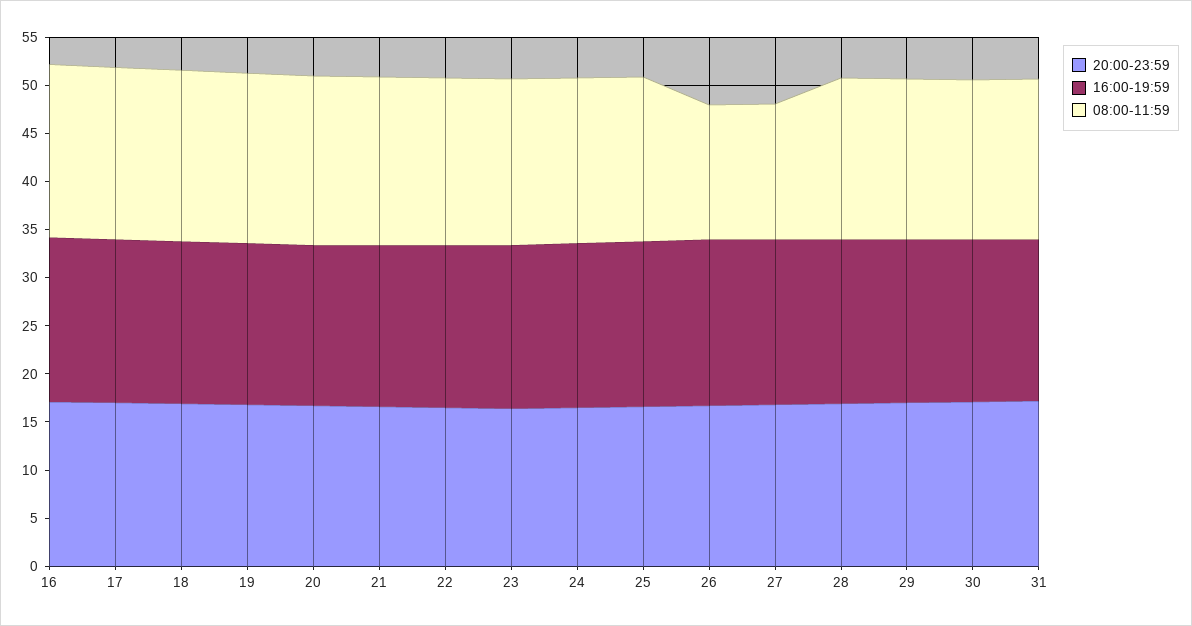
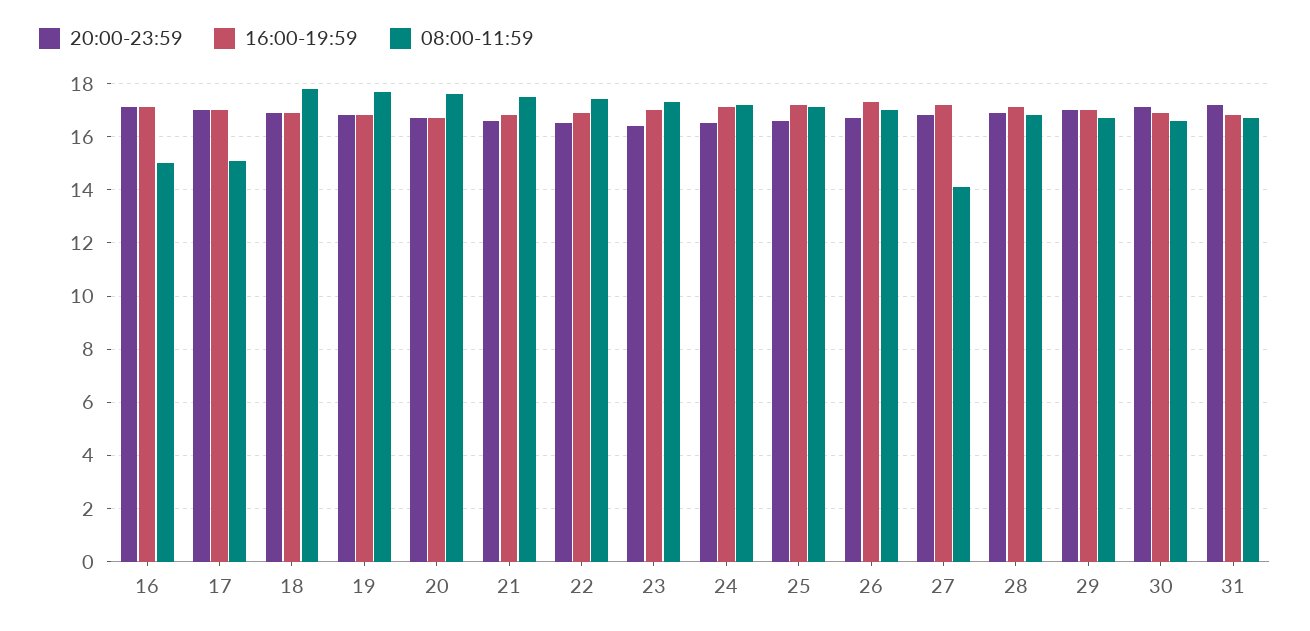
08:00-11:59, 16: 18 -> 15
08:00-11:59, 17: 18 -> 15
08:00-11:59, 26: 14 -> 17

